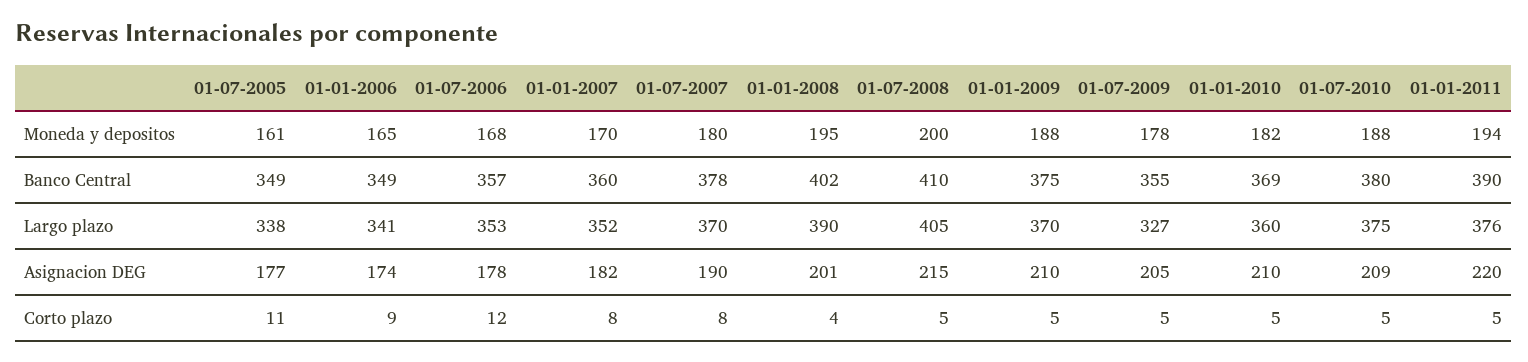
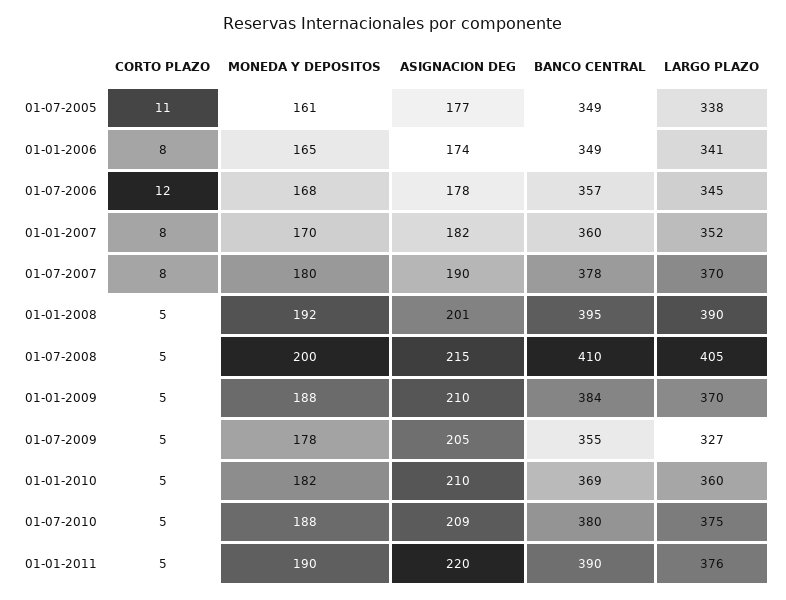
01-01-2008, Moneda y depositos: 195 -> 192
01-01-2011, Moneda y depositos: 194 -> 190
01-01-2008, Banco Central: 402 -> 395
01-01-2009, Banco Central: 375 -> 384
01-07-2006, Largo plazo: 353 -> 345
01-01-2006, Corto plazo: 9 -> 8
01-01-2008, Corto plazo: 4 -> 5

